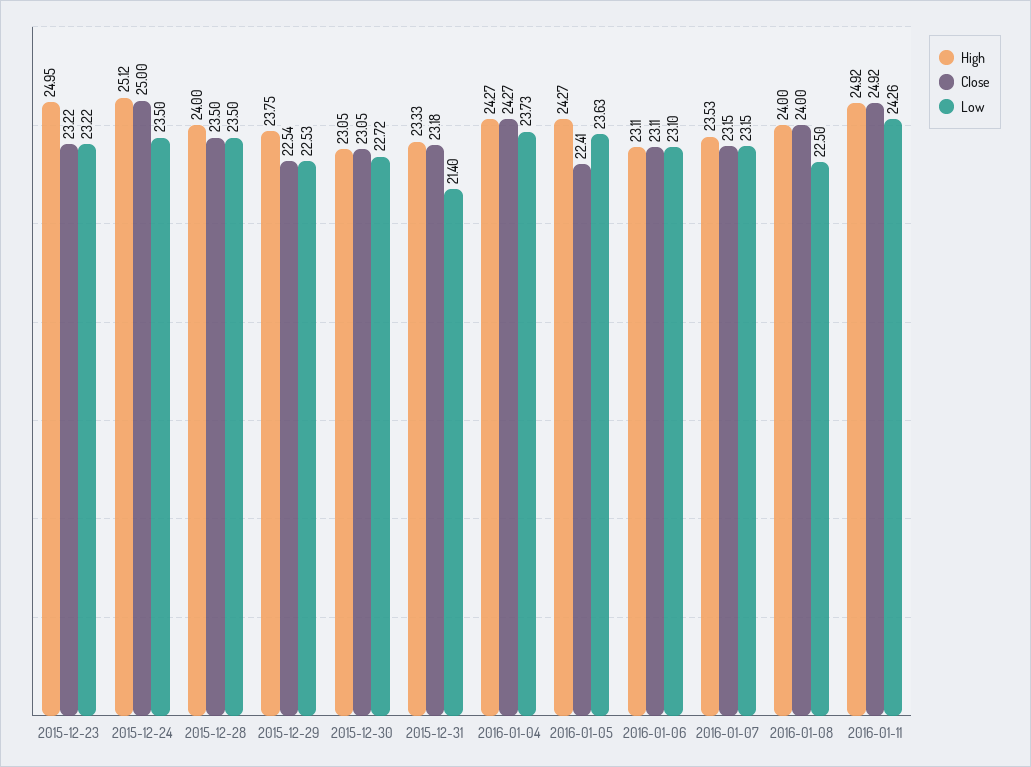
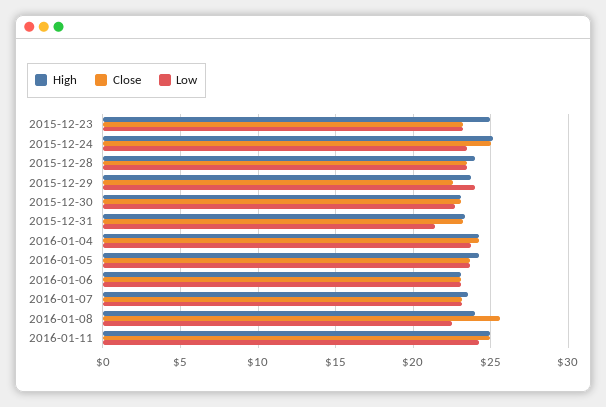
Low, 2015-12-29: 22.53 -> 24
Close, 2016-01-05: 22.41 -> 23.5
Close, 2016-01-08: 24 -> 25.5

